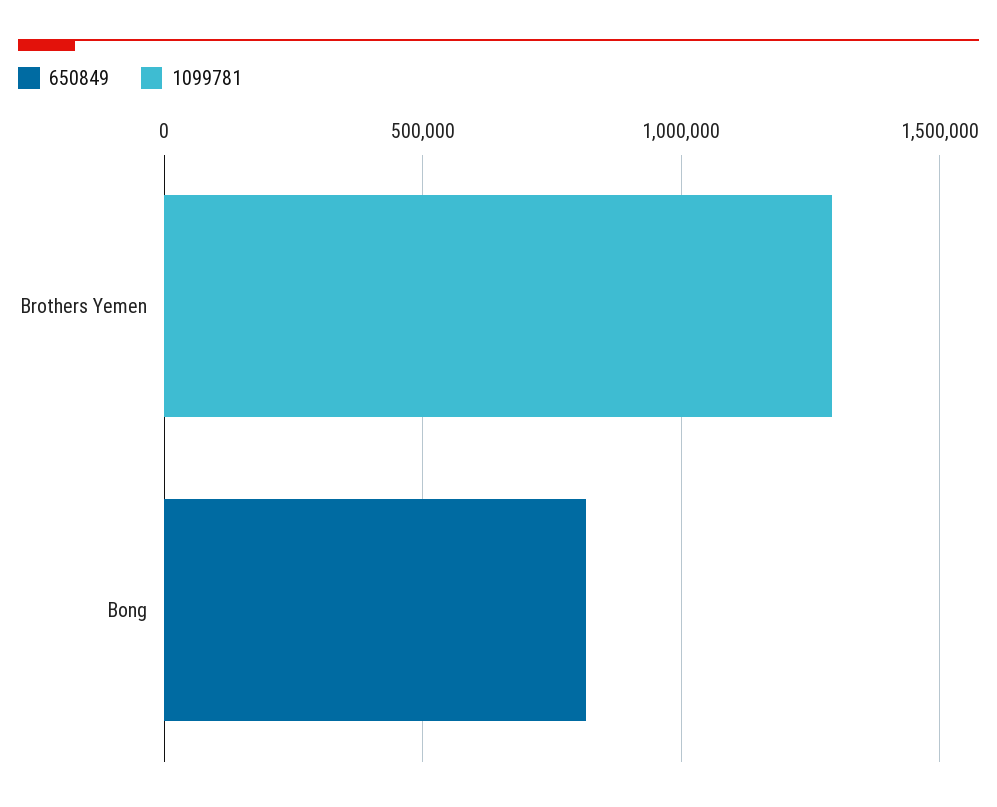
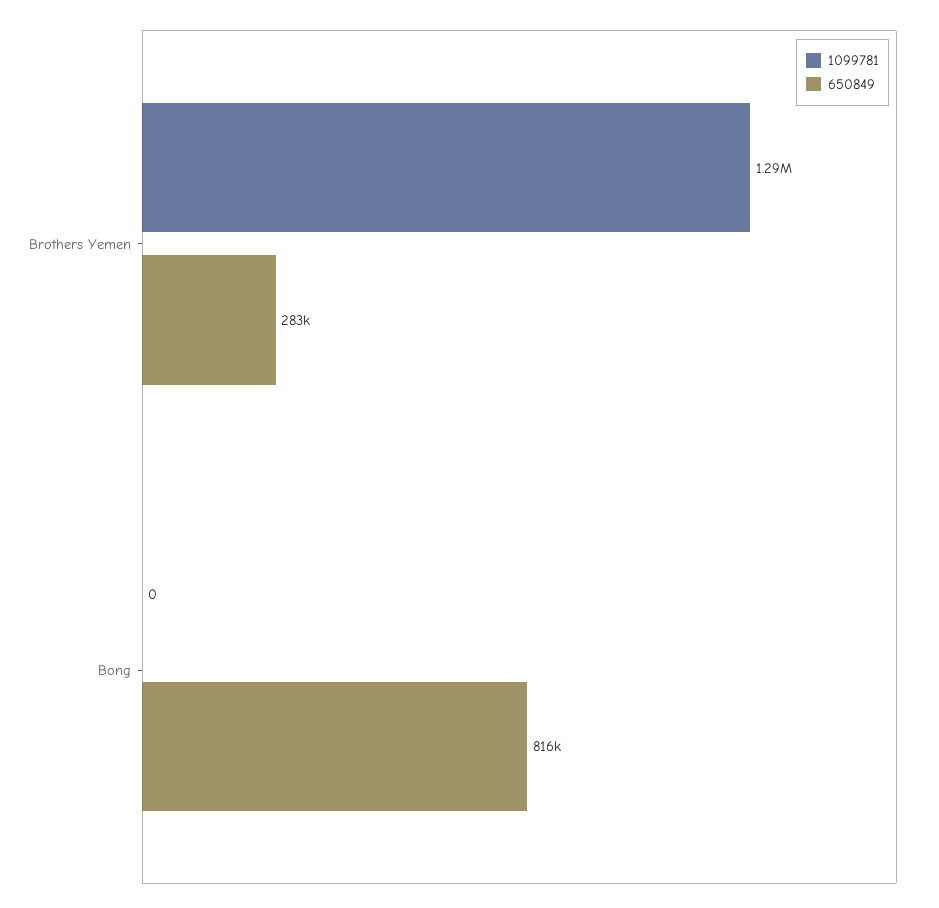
650849, Brothers Yemen: 0 -> 283000

